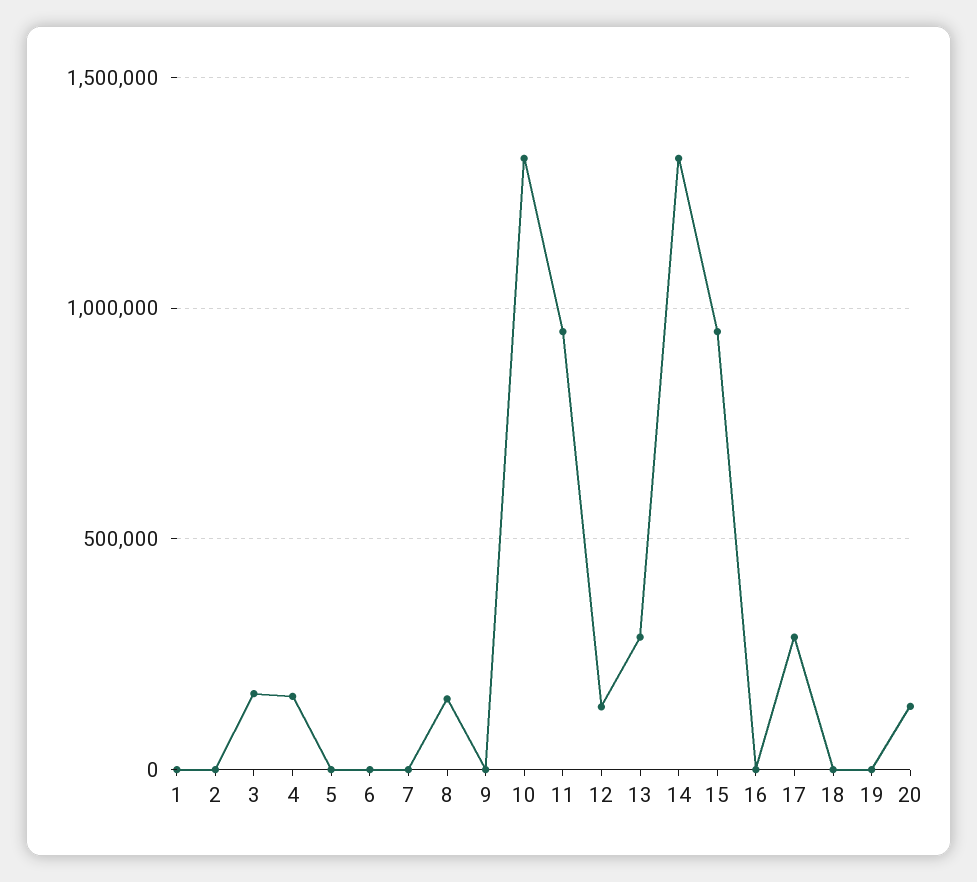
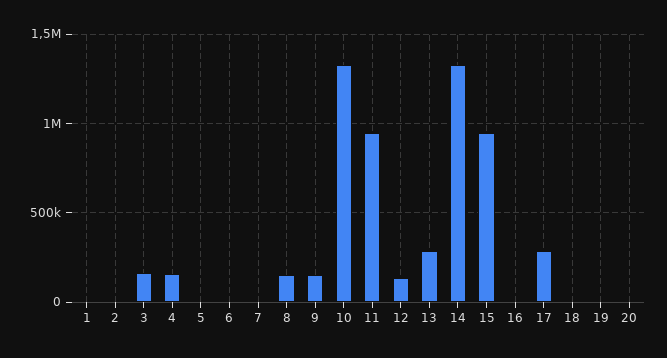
9: 0 -> 150000
20: 150000 -> 0

